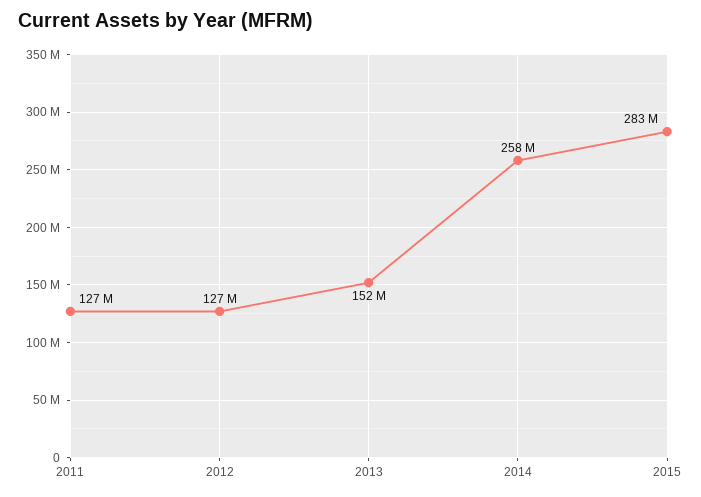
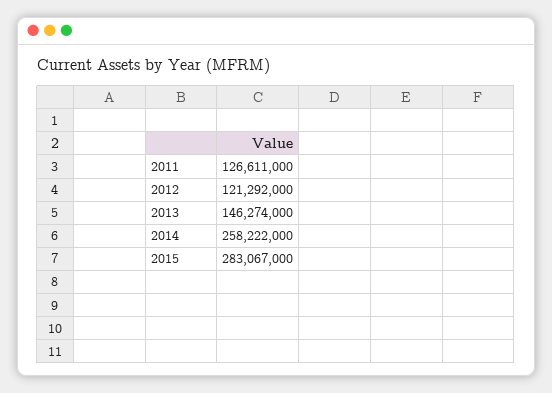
2012: 127000000 -> 121292000
2013: 152000000 -> 146274000

